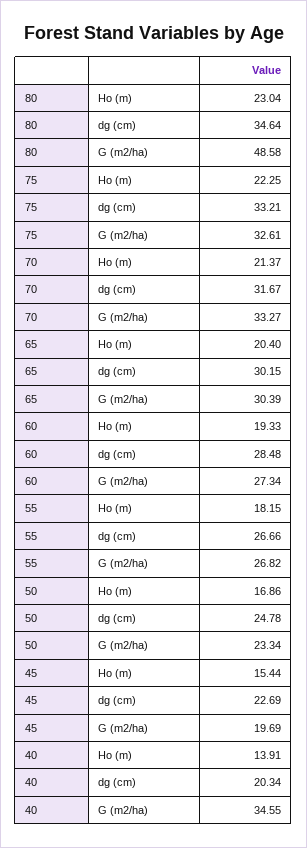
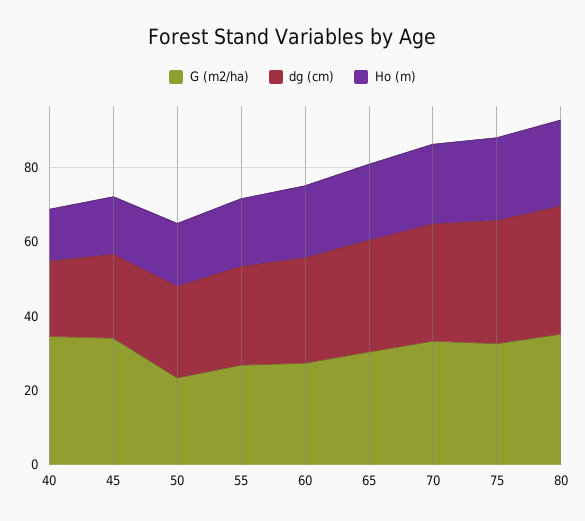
G (m2/ha), 80: 48.58 -> 35
G (m2/ha), 45: 19.69 -> 35

